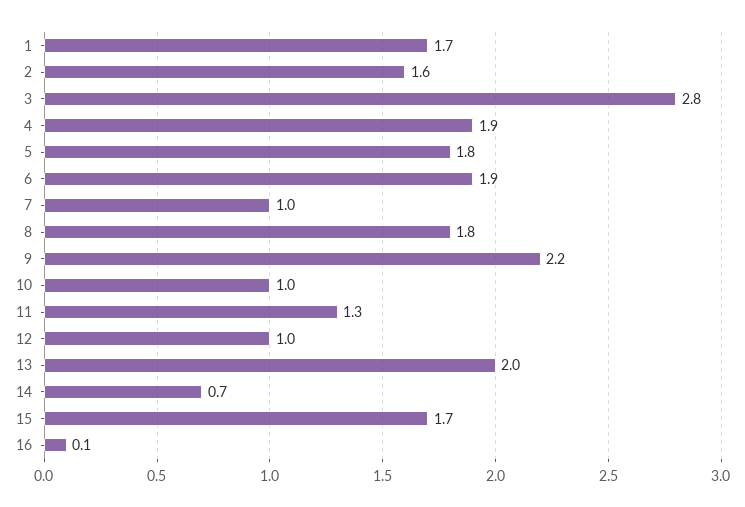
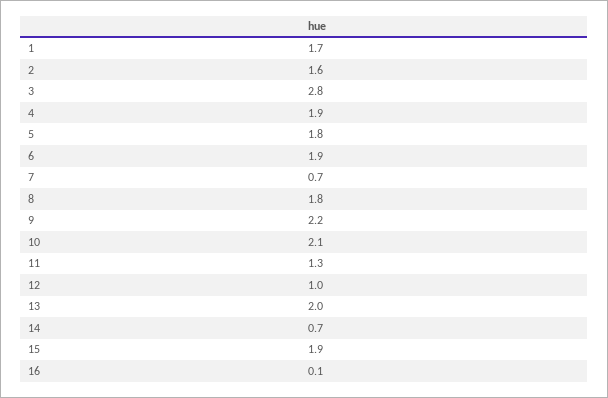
7: 1 -> 0.7
10: 1 -> 2.1
15: 1.7 -> 1.9

